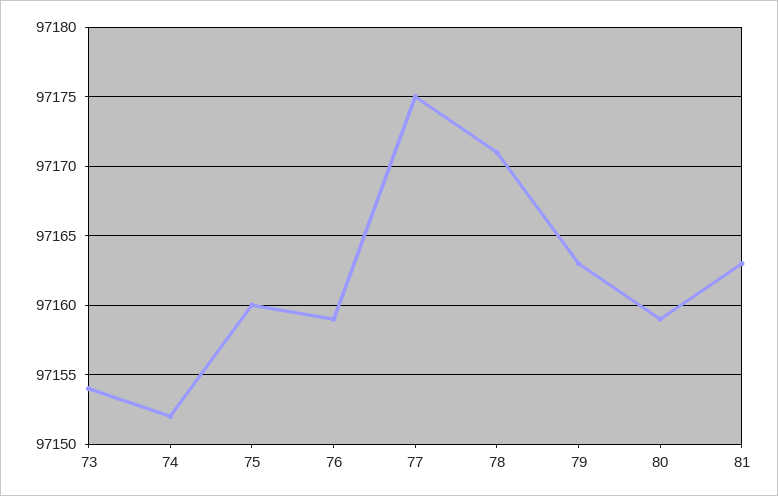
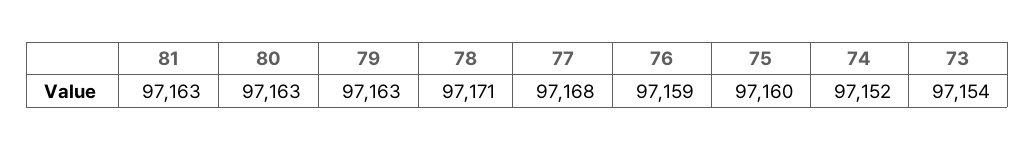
77: 97175 -> 97168
80: 97159 -> 97163

